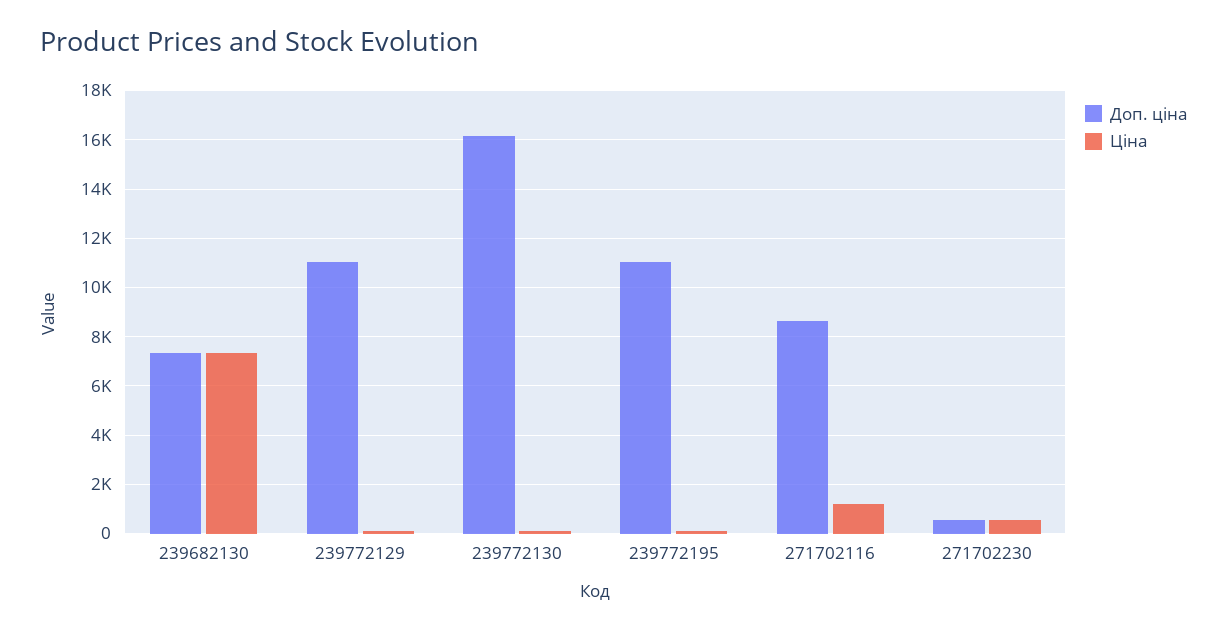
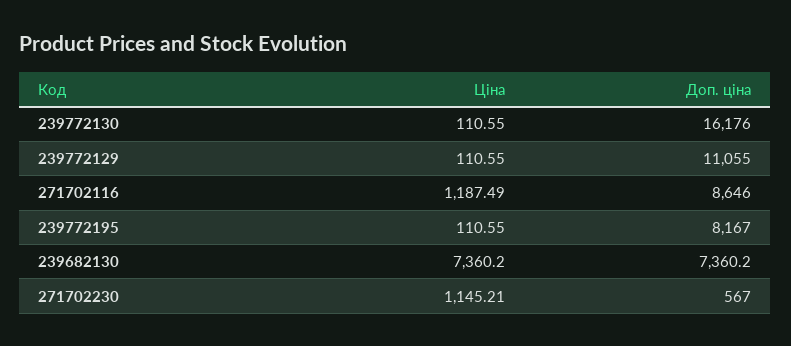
Доп. ціна, 239772195: 11000 -> 8167
Ціна, 271702230: 500 -> 1145.21

